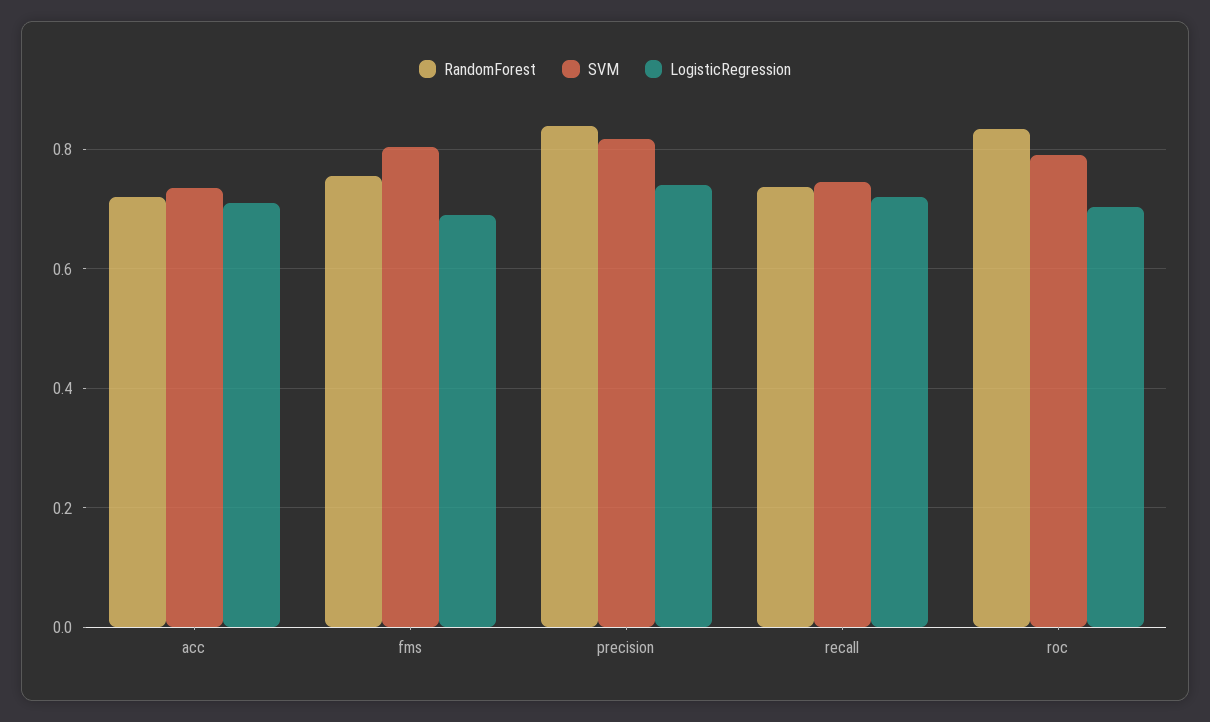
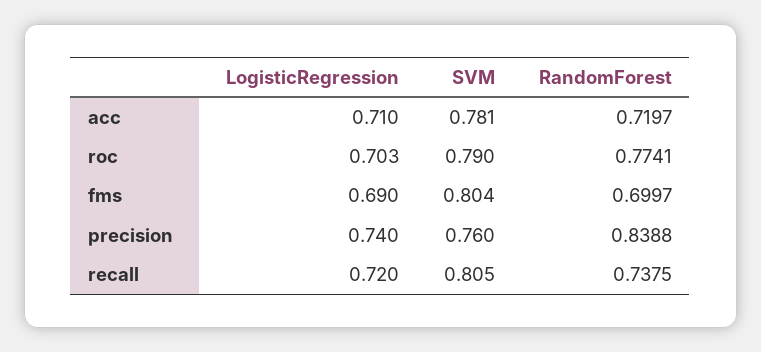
SVM, acc: 0.74 -> 0.781
RandomForest, fms: 0.76 -> 0.6997
SVM, precision: 0.82 -> 0.76
SVM, recall: 0.74 -> 0.805
RandomForest, roc: 0.84 -> 0.7741

